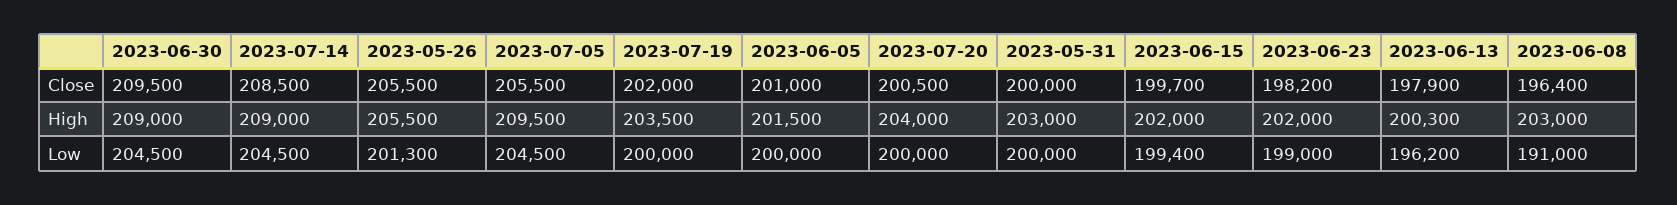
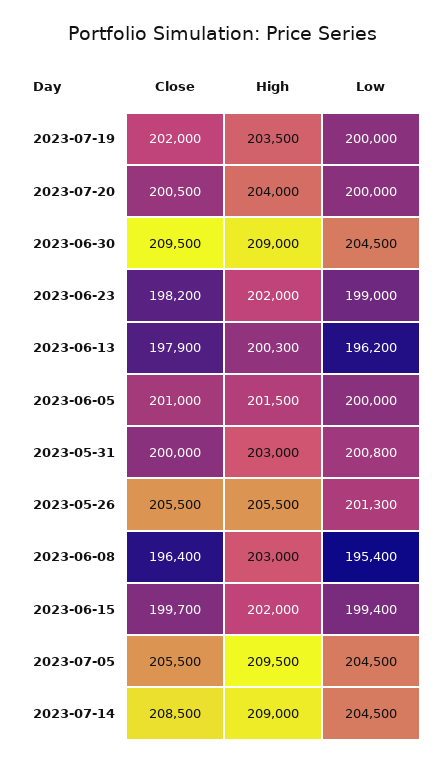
2023-05-31, Low: 200000 -> 200800
2023-06-08, Low: 191000 -> 195400

